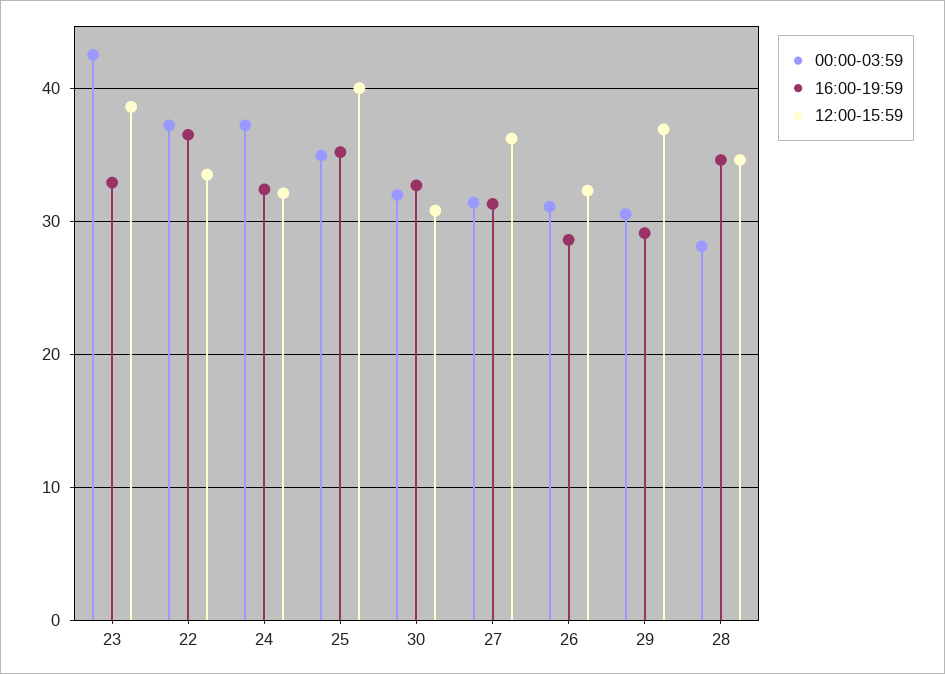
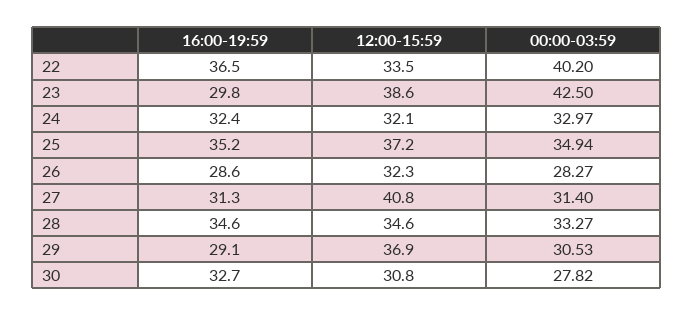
16:00-19:59, 23: 33 -> 29.8
00:00-03:59, 22: 37 -> 40.2
00:00-03:59, 24: 37 -> 32.97
12:00-15:59, 25: 40 -> 37.2
00:00-03:59, 30: 32 -> 27.82
12:00-15:59, 27: 36 -> 40.8
00:00-03:59, 26: 31 -> 28.27
00:00-03:59, 28: 28 -> 33.27

